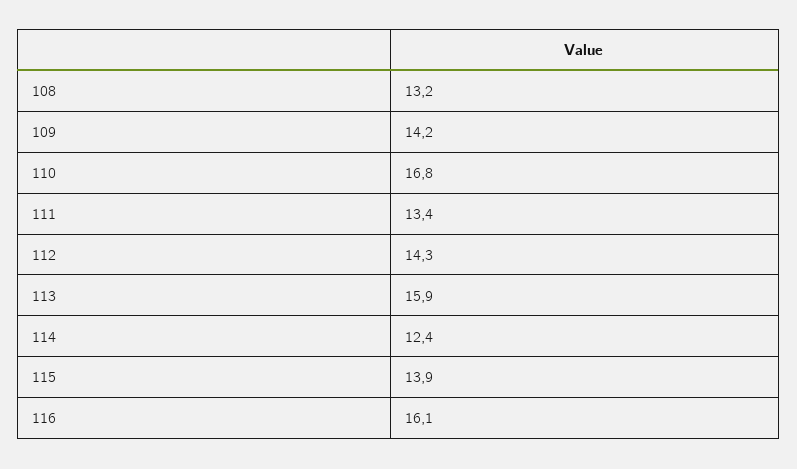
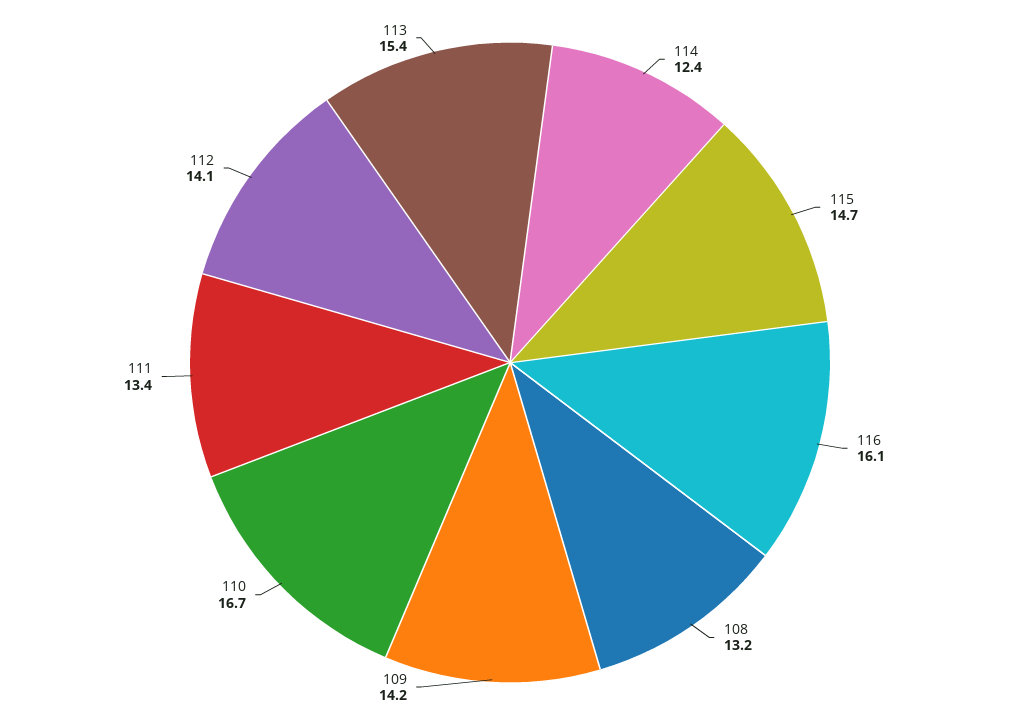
110: 16.8 -> 16.7
112: 14.3 -> 14.1
113: 15.9 -> 15.4
115: 13.9 -> 14.7

